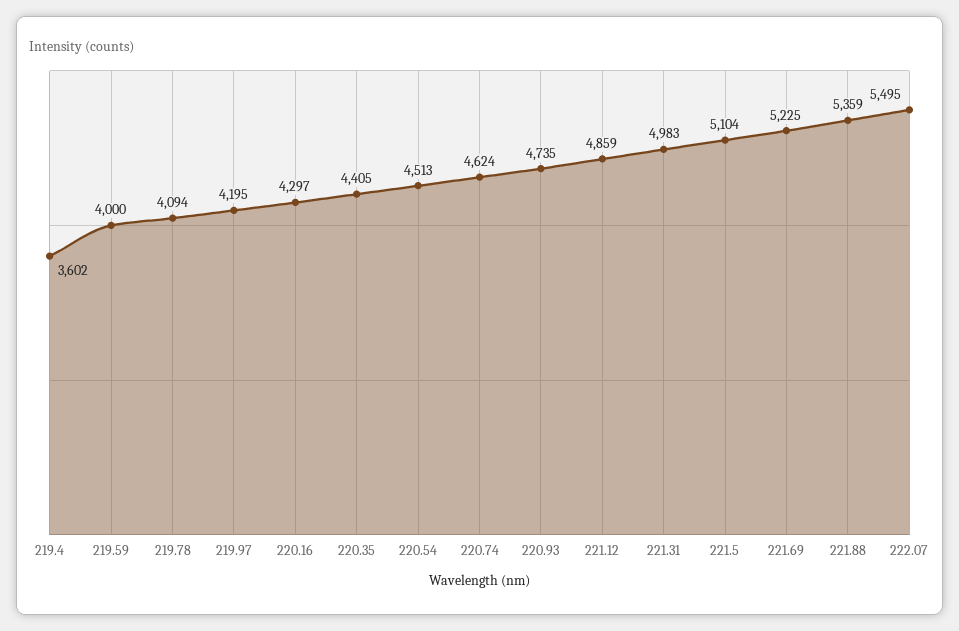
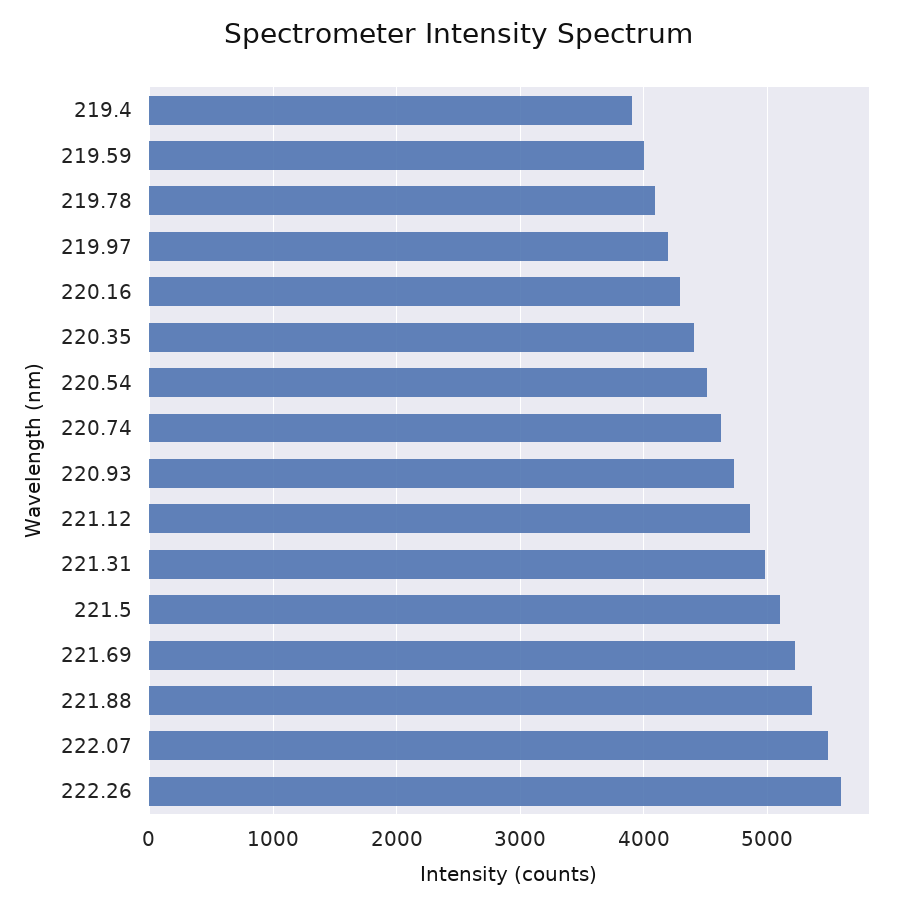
219.4: 3602 -> 3900
222.26: none -> 5600

